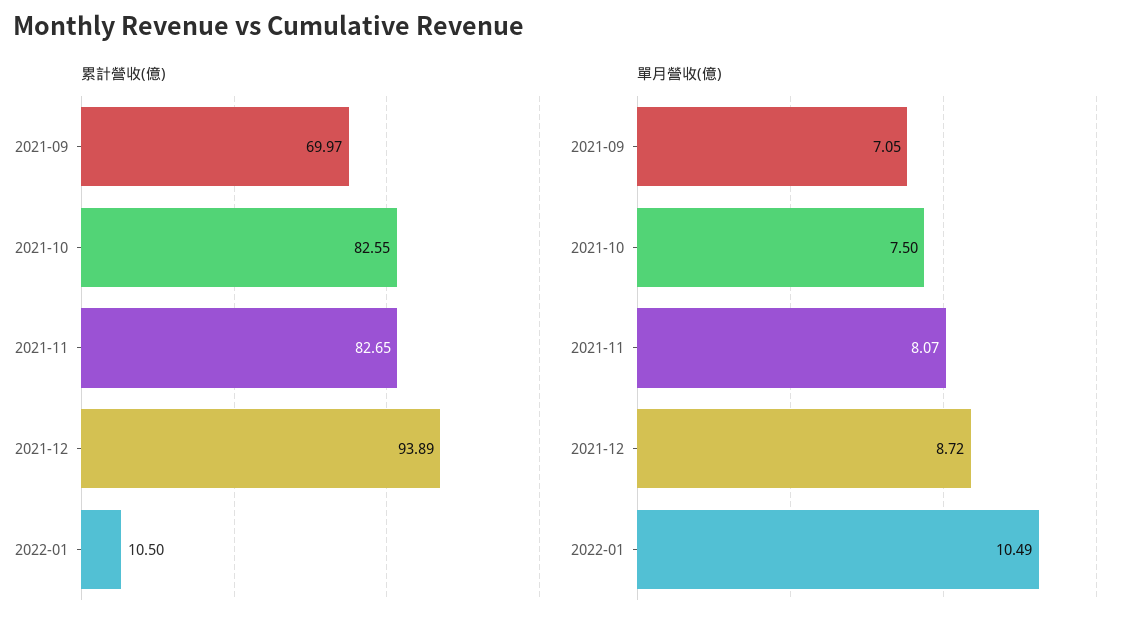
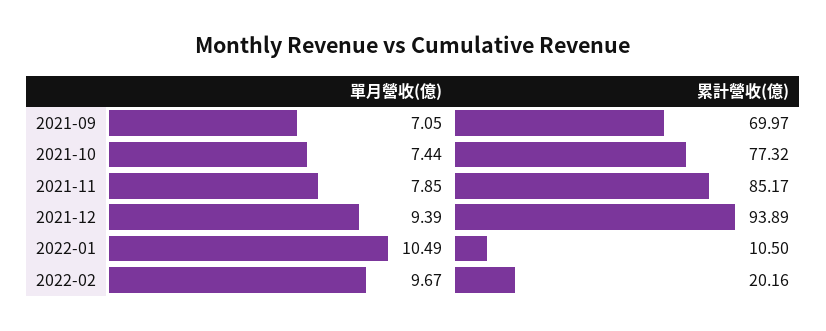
累計營收(億), 2021-10: 82.55 -> 77.32
累計營收(億), 2021-11: 82.65 -> 85.17
單月營收(億), 2021-10: 7.5 -> 7.44
單月營收(億), 2021-11: 8.07 -> 7.85
單月營收(億), 2021-12: 8.72 -> 9.39
單月營收(億), 2022-02: none -> 9.67
累計營收(億), 2022-02: none -> 20.16

